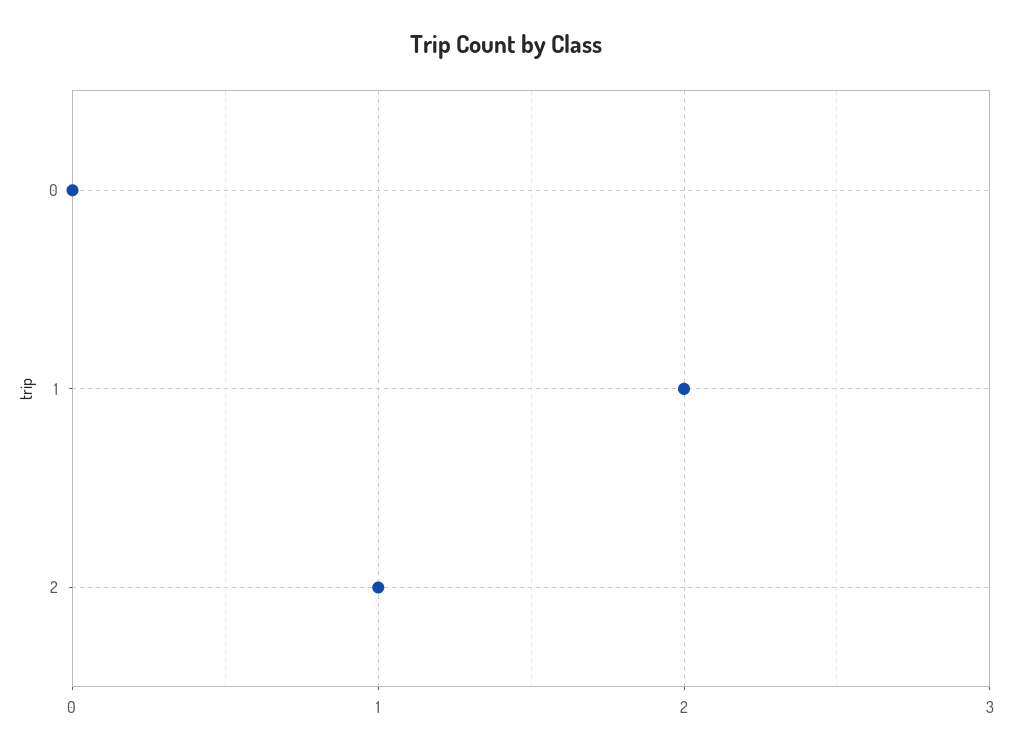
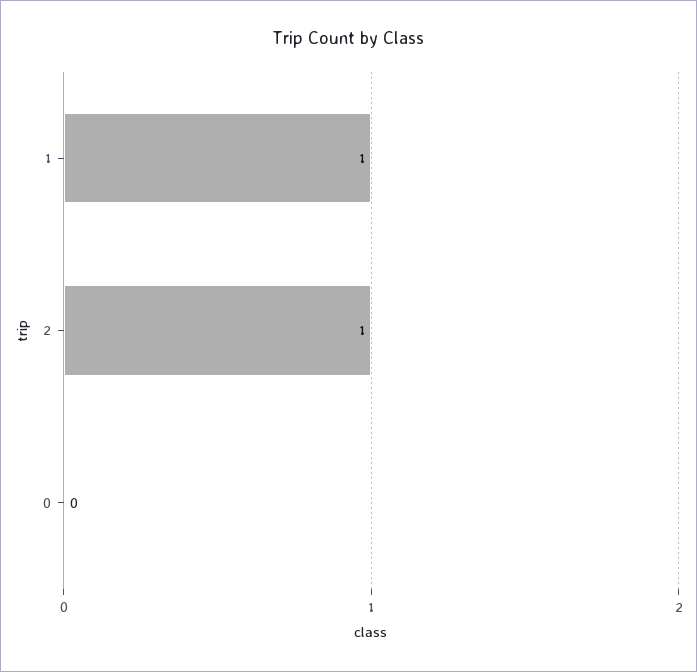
1: 2 -> 1

